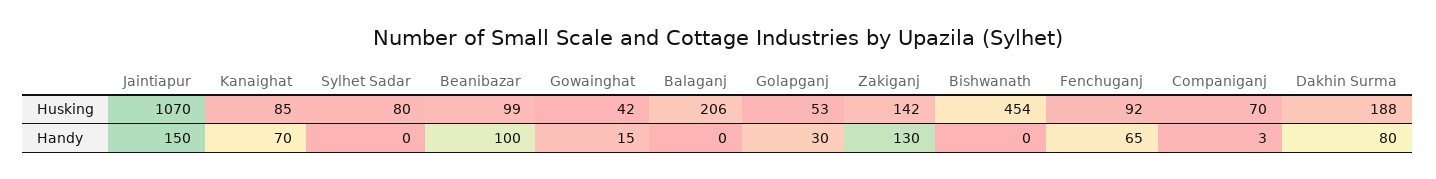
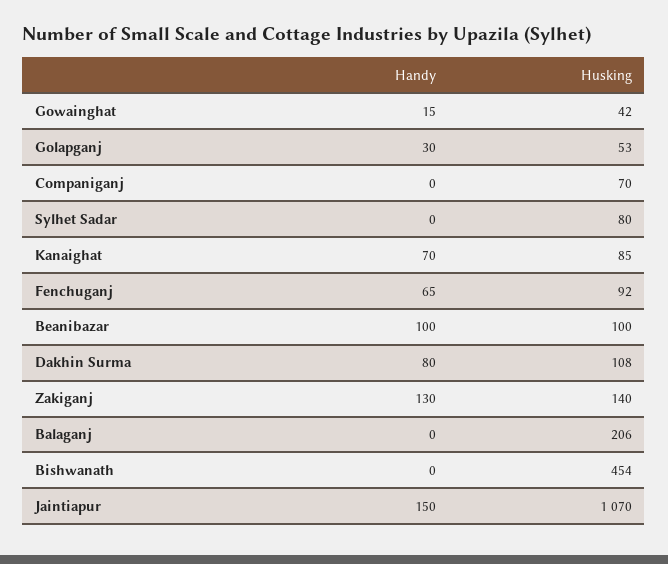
Beanibazar, Husking: 99 -> 100
Zakiganj, Husking: 142 -> 140
Dakhin Surma, Husking: 188 -> 108
Companiganj, Handy: 3 -> 0

